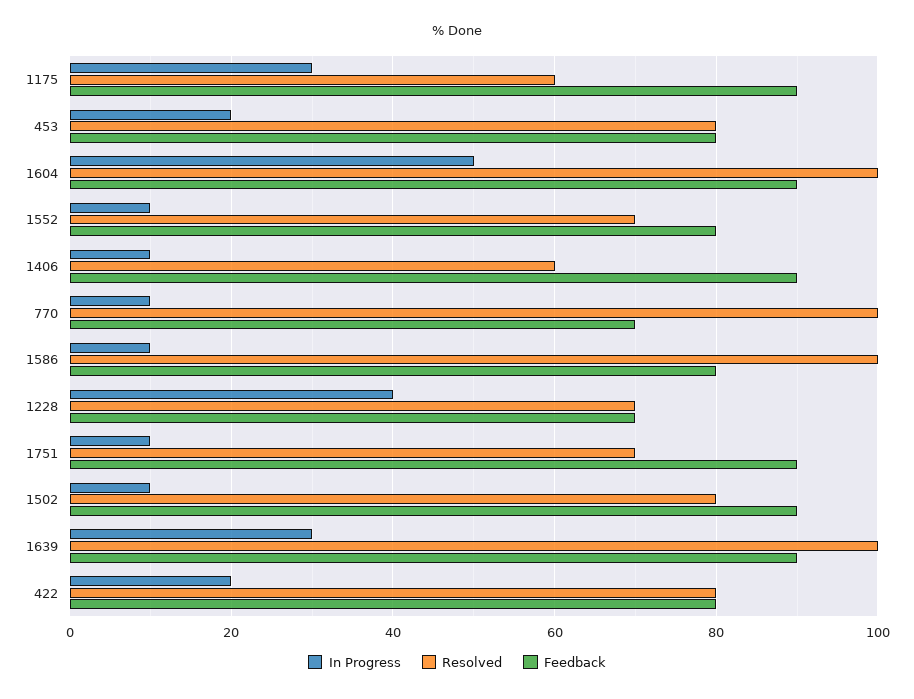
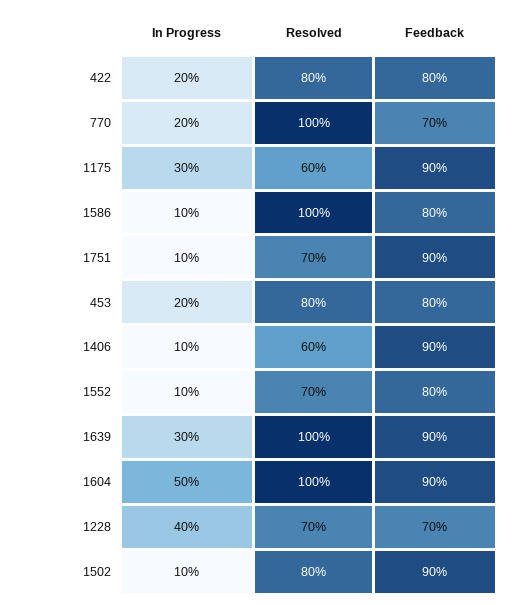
In Progress, 770: 10 -> 20

